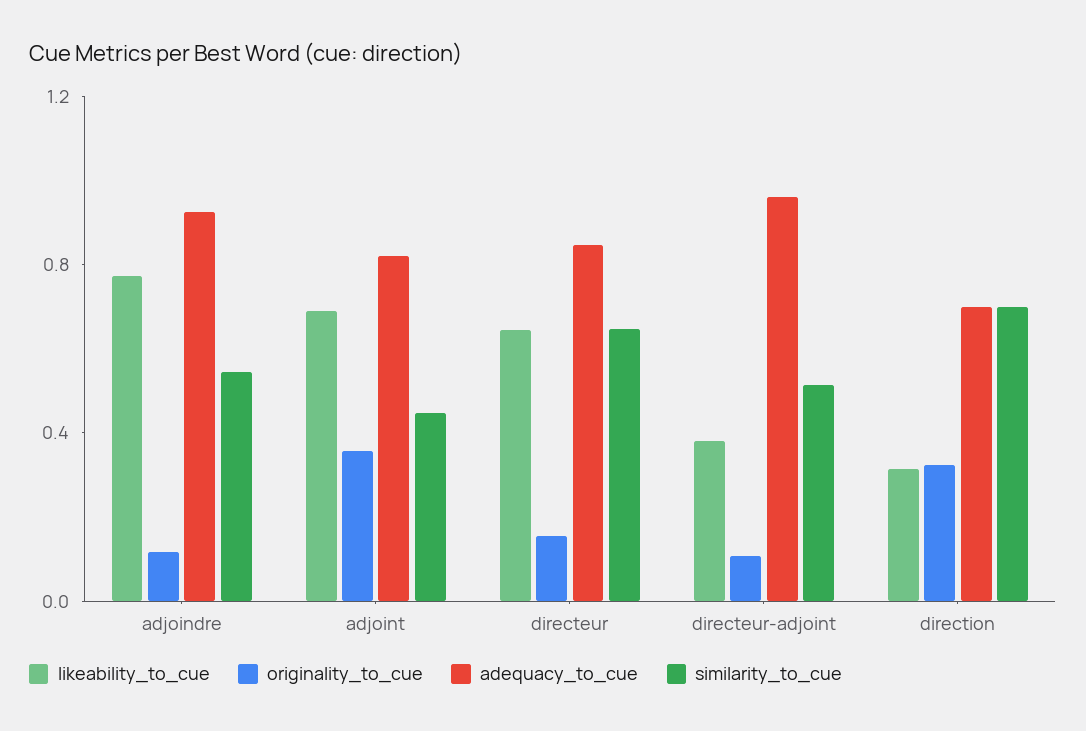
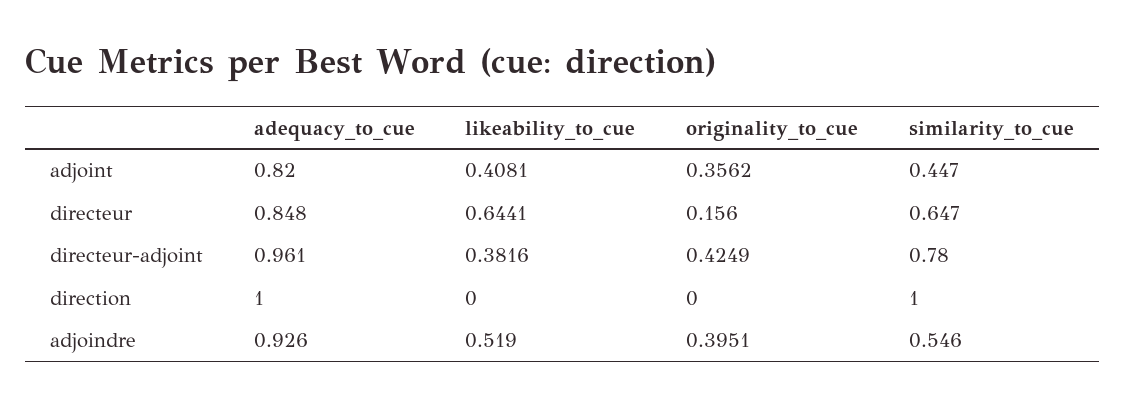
likeability_to_cue, adjoindre: 0.8 -> 0.519
originality_to_cue, adjoindre: 0.1 -> 0.3951
likeability_to_cue, adjoint: 0.7 -> 0.4081
originality_to_cue, directeur-adjoint: 0.1 -> 0.4249
similarity_to_cue, directeur-adjoint: 0.5 -> 0.78
likeability_to_cue, direction: 0.3 -> 0
originality_to_cue, direction: 0.3 -> 0
adequacy_to_cue, direction: 0.7 -> 1
similarity_to_cue, direction: 0.7 -> 1

